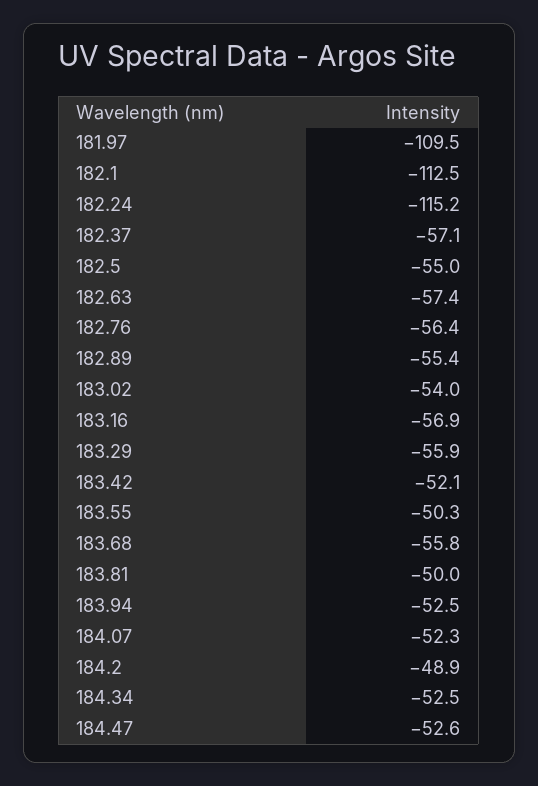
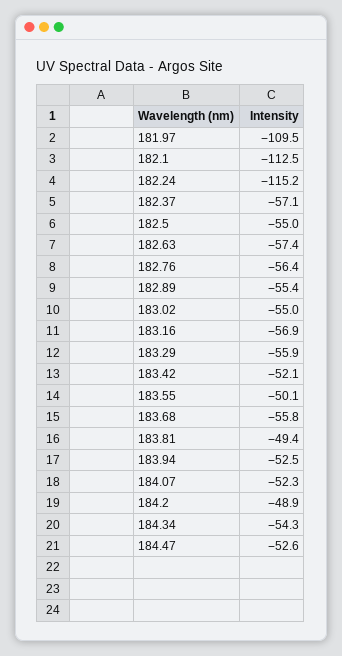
183.02: -54 -> -55
183.55: -50.3 -> -50.1
183.81: -50 -> -49.4
184.34: -52.5 -> -54.3

